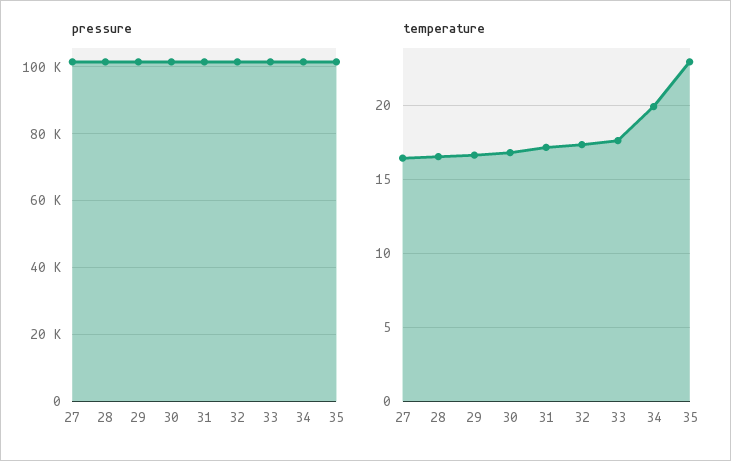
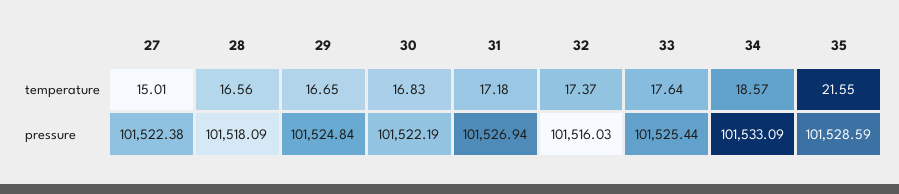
temperature, 27: 16.5 -> 15.01
temperature, 34: 20 -> 18.57
temperature, 35: 23 -> 21.55

